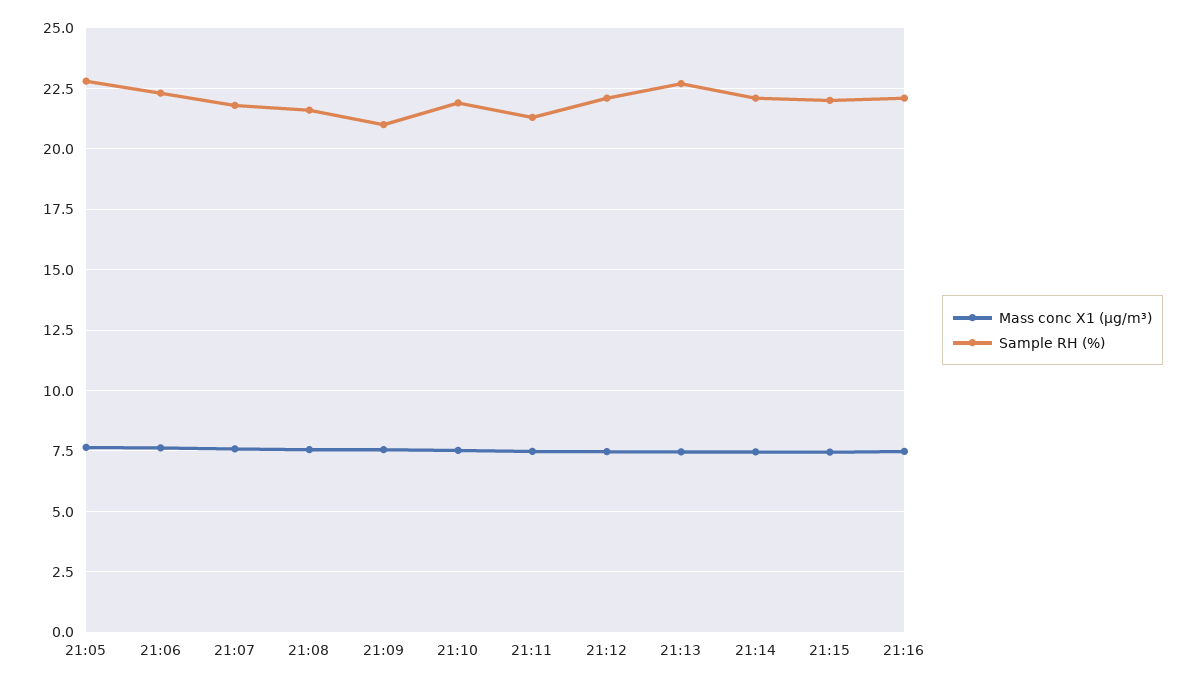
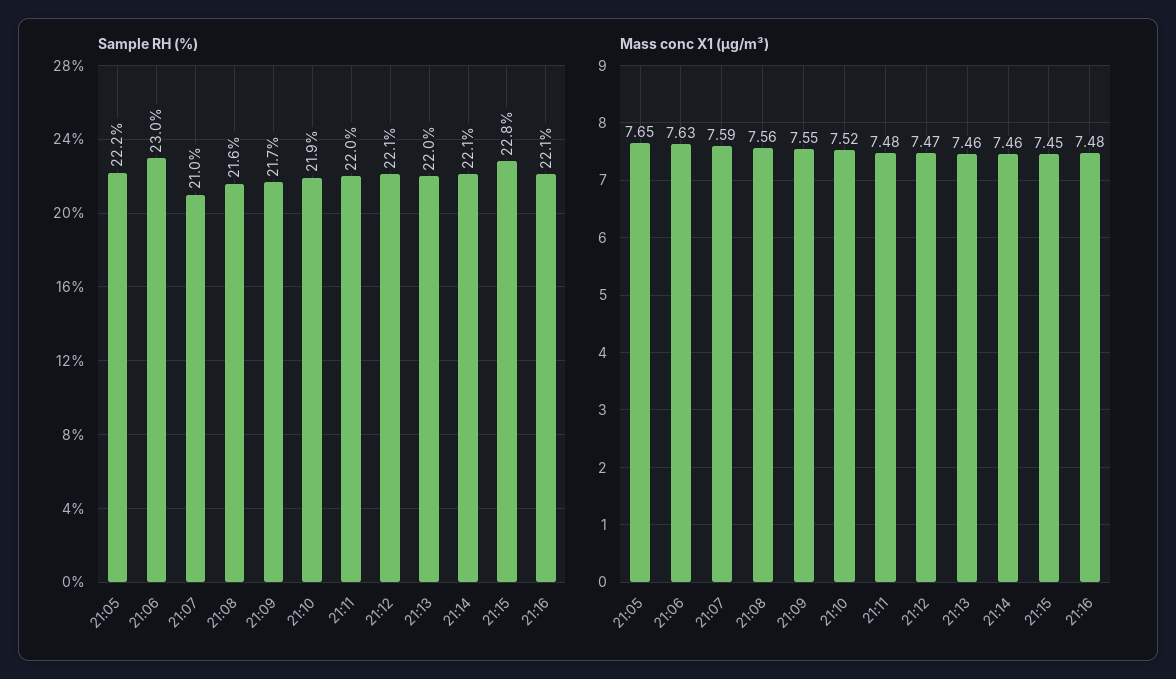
Sample RH (%), 21:05: 22.75 -> 22.2
Sample RH (%), 21:06: 22.25 -> 23
Sample RH (%), 21:07: 21.75 -> 21
Sample RH (%), 21:09: 21 -> 21.7
Sample RH (%), 21:11: 21.25 -> 22
Sample RH (%), 21:13: 22.75 -> 22
Sample RH (%), 21:15: 22 -> 22.8

